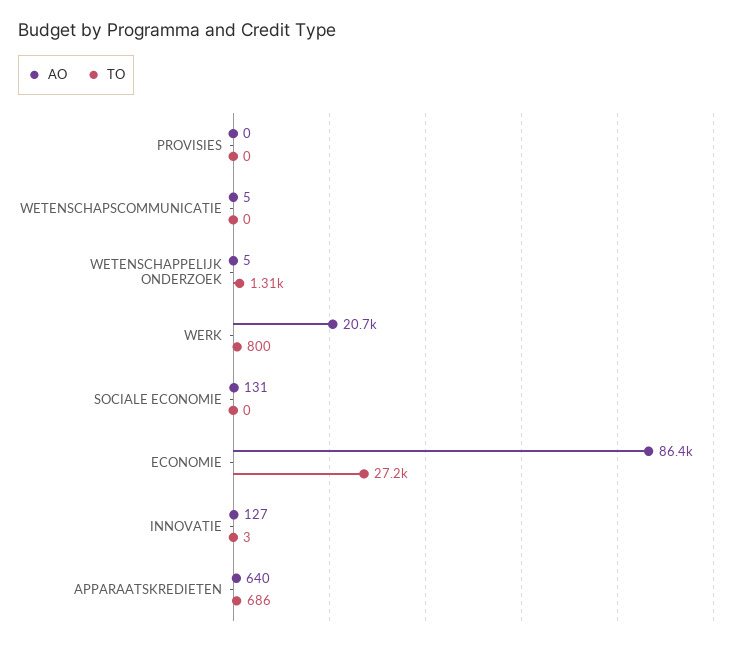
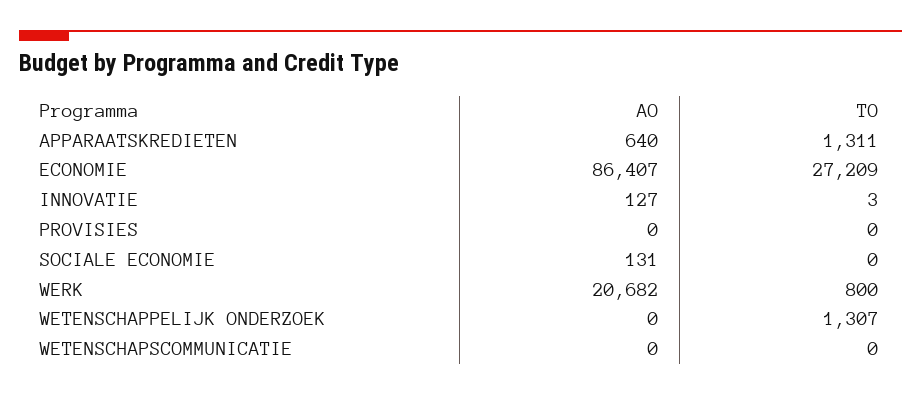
AO, WETENSCHAPSCOMMUNICATIE: 5 -> 0
AO, WETENSCHAPPELIJK ONDERZOEK: 5 -> 0
TO, APPARAATSKREDIETEN: 686 -> 1311

